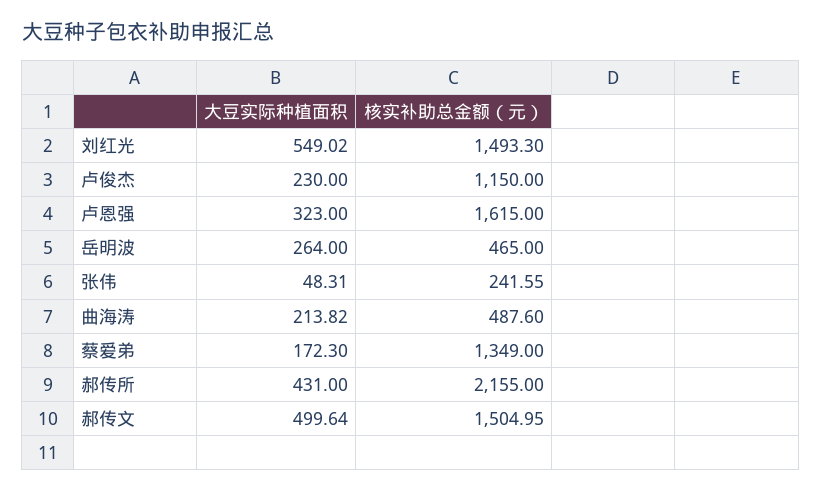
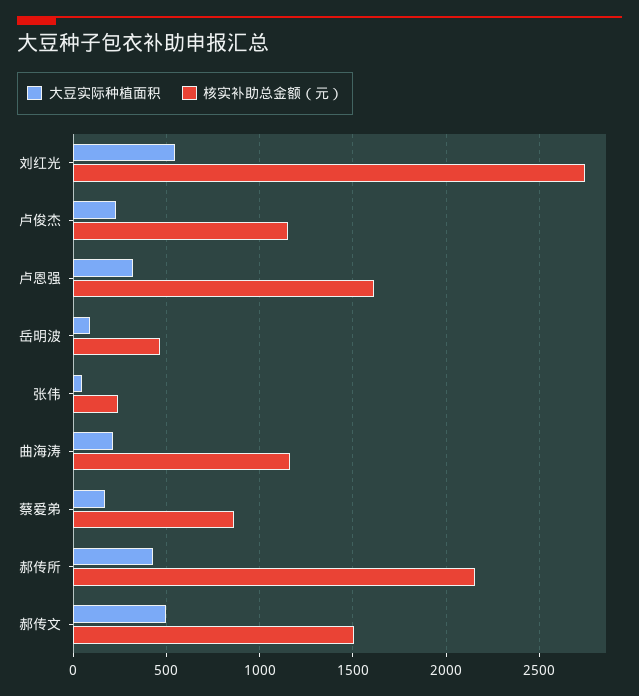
核实补助总金额（元）, 刘红光: 1493.3 -> 2750
大豆实际种植面积, 岳明波: 264 -> 100
核实补助总金额（元）, 曲海涛: 487.6 -> 1150
核实补助总金额（元）, 蔡爱弟: 1349 -> 850

